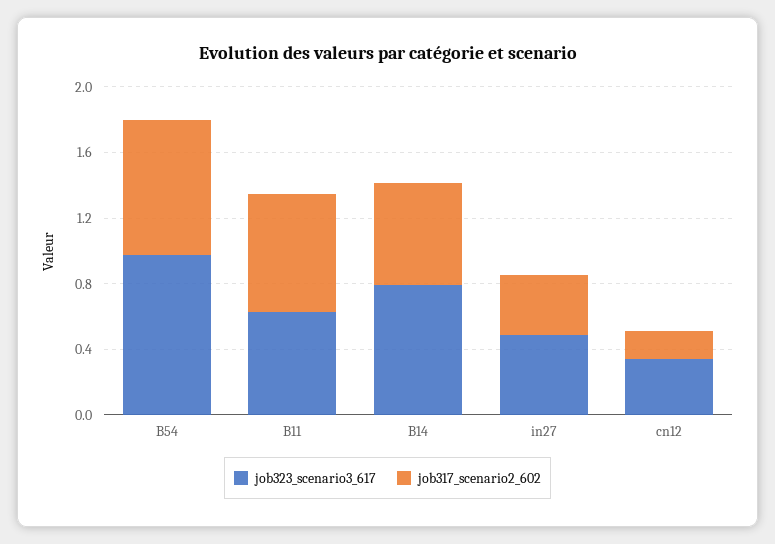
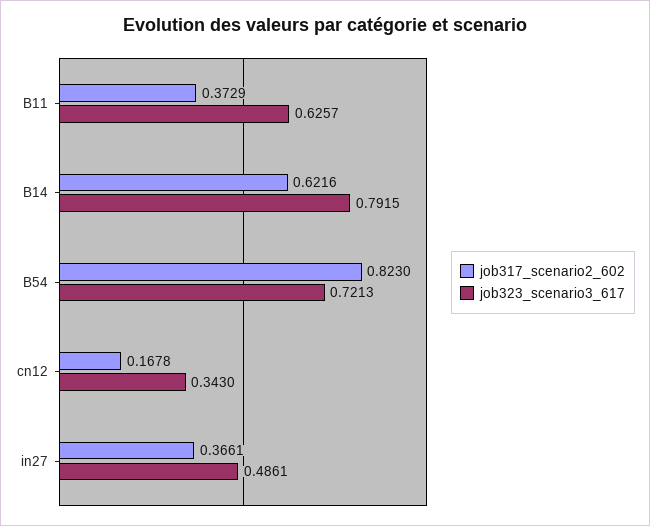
job323_scenario3_617, B54: 1 -> 0.7213
job317_scenario2_602, B11: 0.7 -> 0.3729

